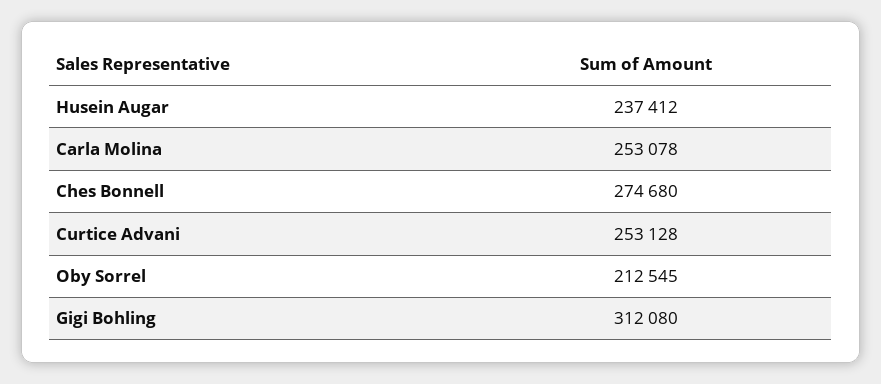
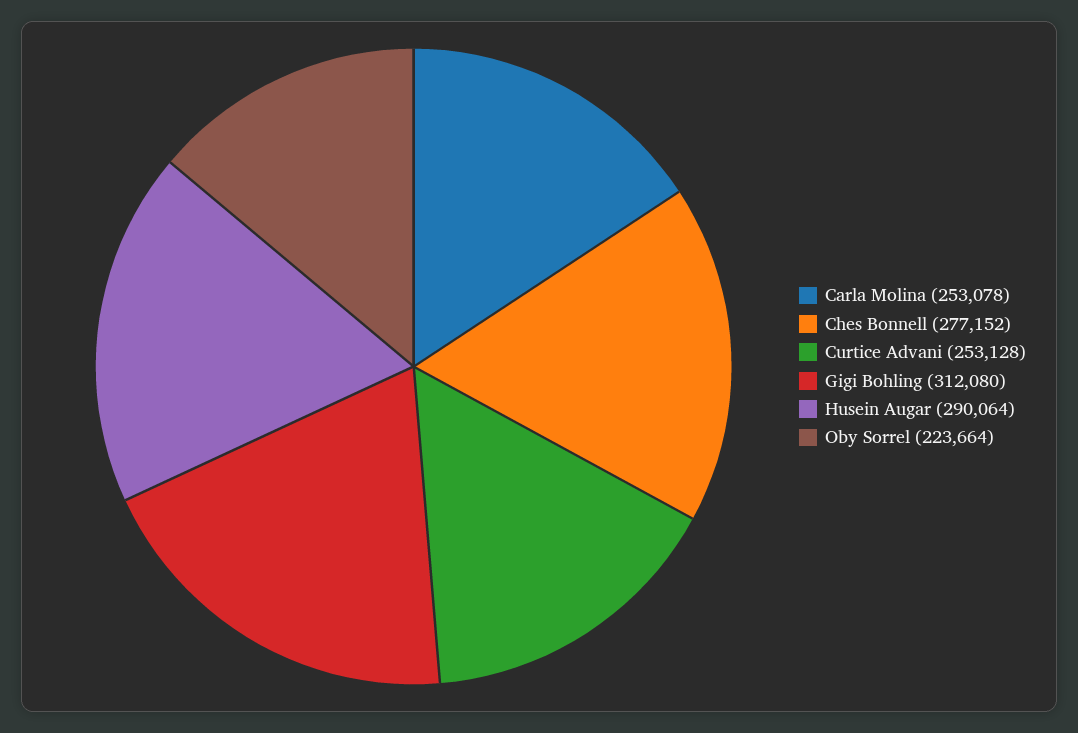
Husein Augar: 237412 -> 290064
Ches Bonnell: 274680 -> 277152
Oby Sorrel: 212545 -> 223664

